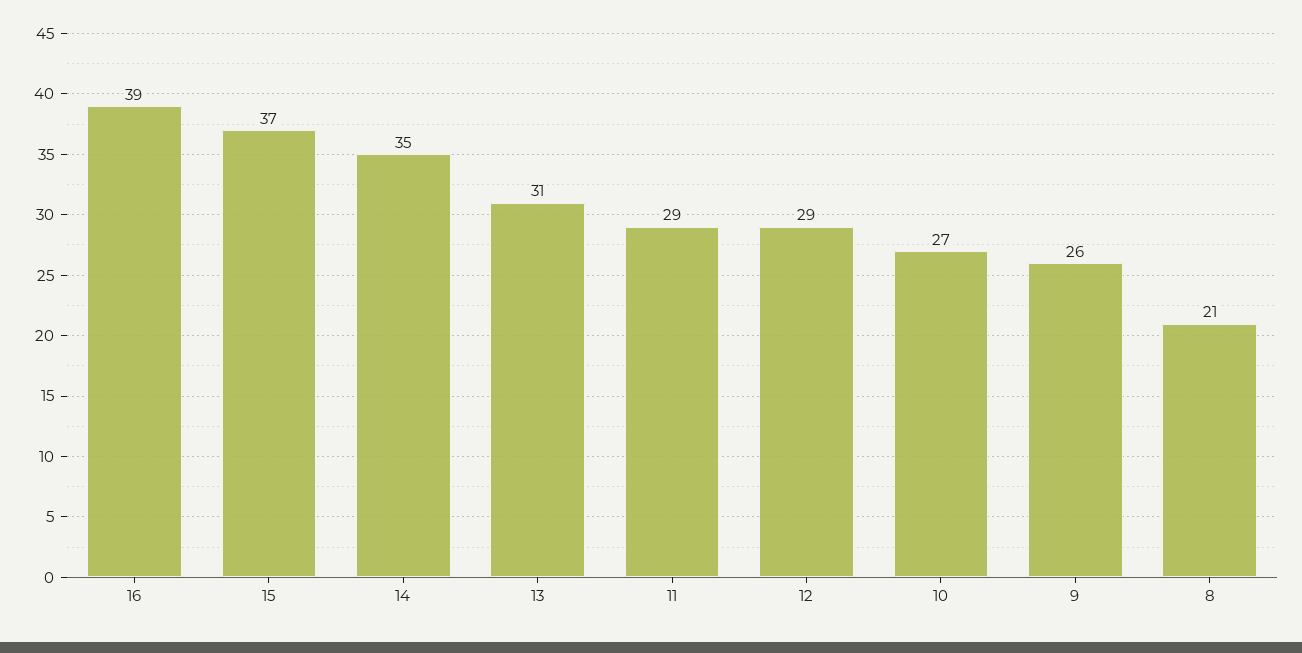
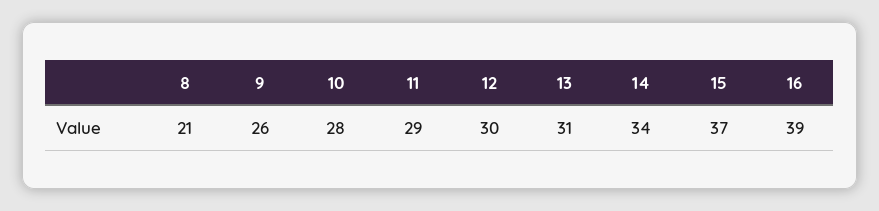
14: 35 -> 34
12: 29 -> 30
10: 27 -> 28

